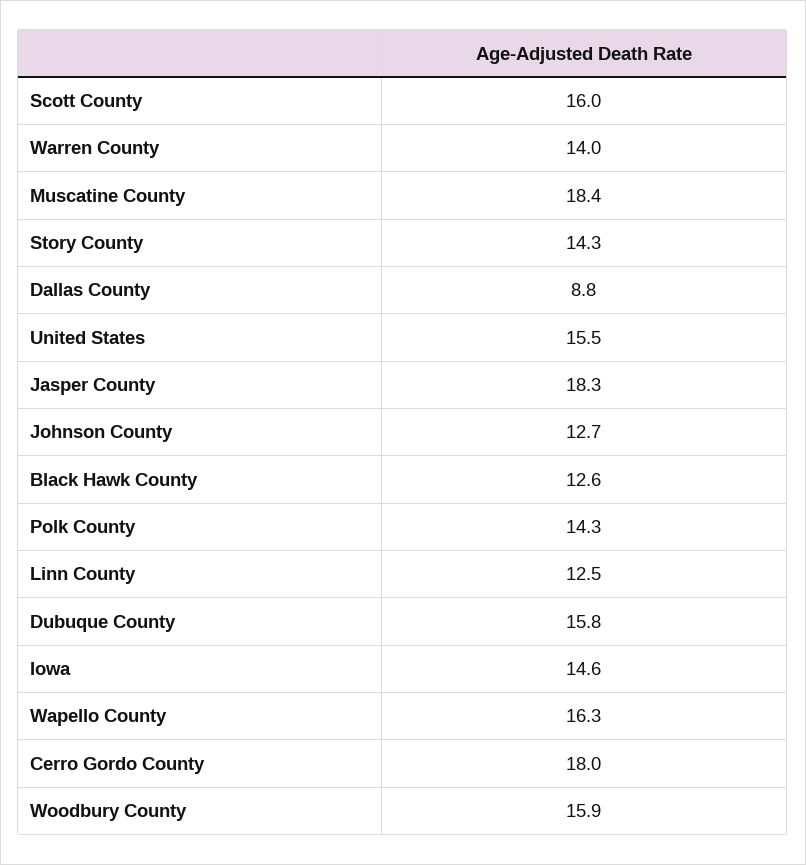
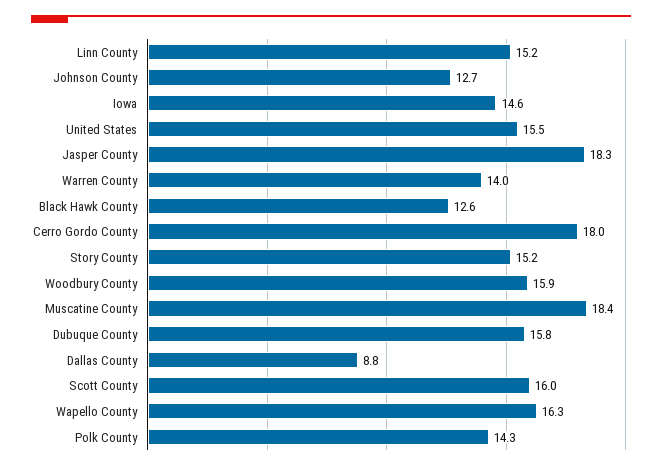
Story County: 14.3 -> 15.2
Linn County: 12.5 -> 15.2

